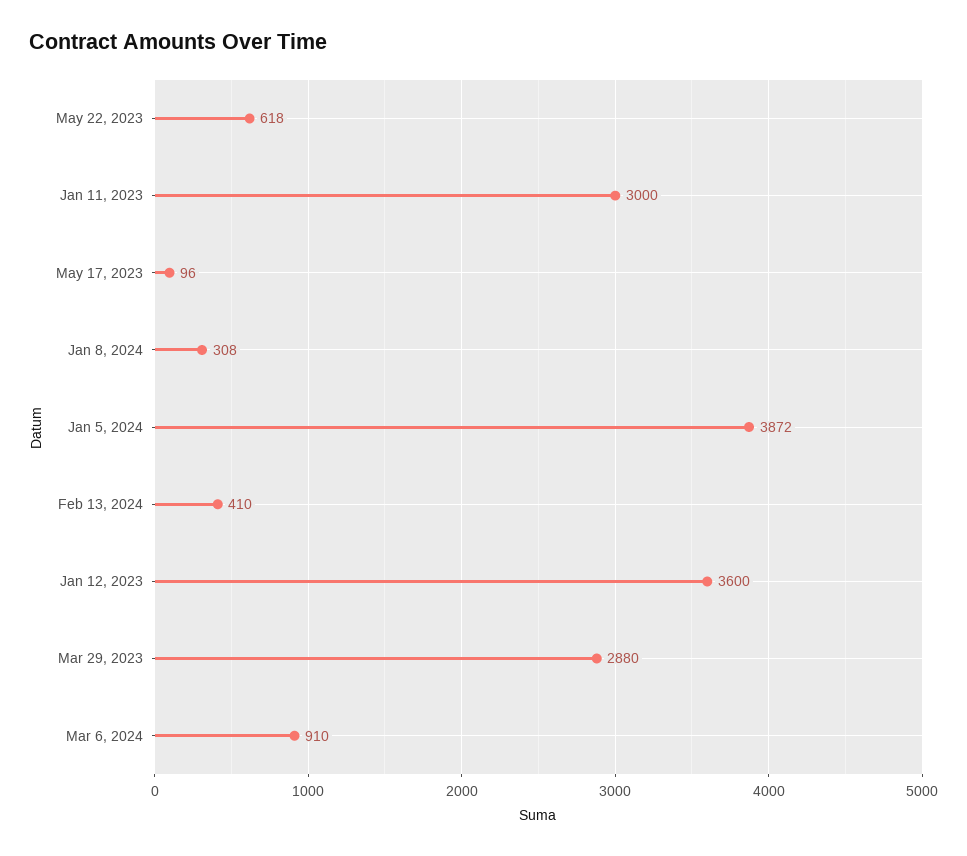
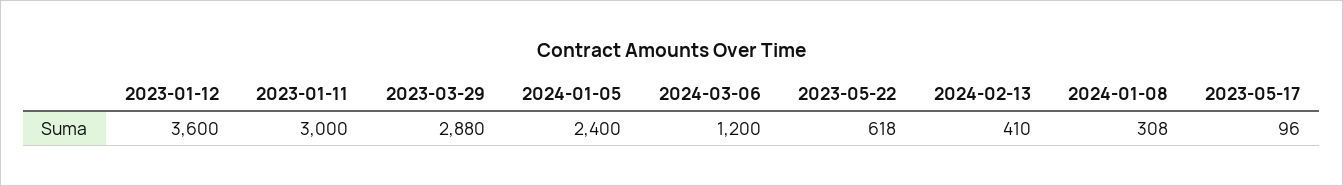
Jan 5, 2024: 3872 -> 2400
Mar 6, 2024: 910 -> 1200

